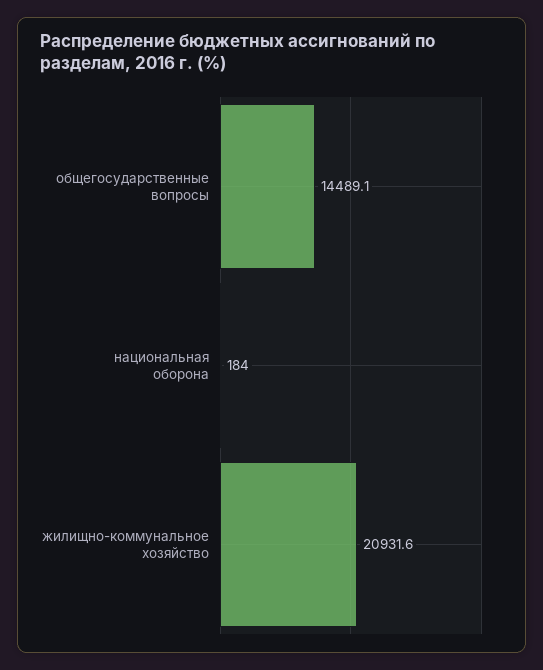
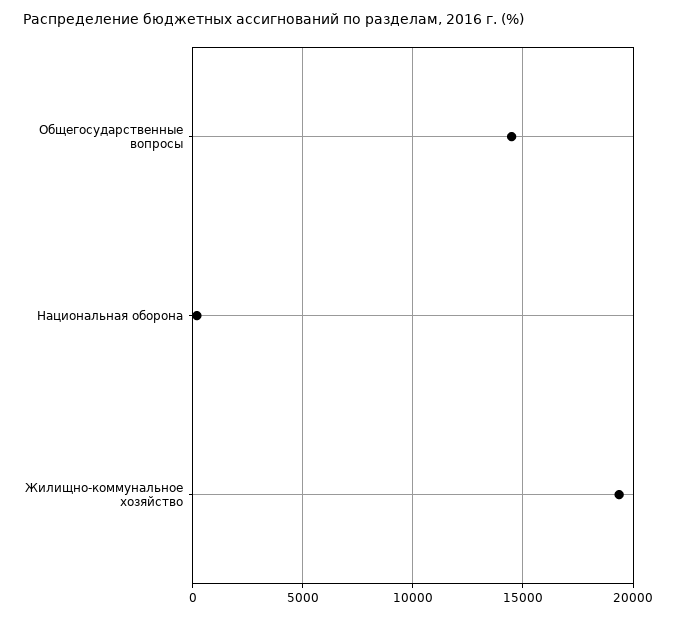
жилищно-коммунальное хозяйство: 20931.6 -> 19500

